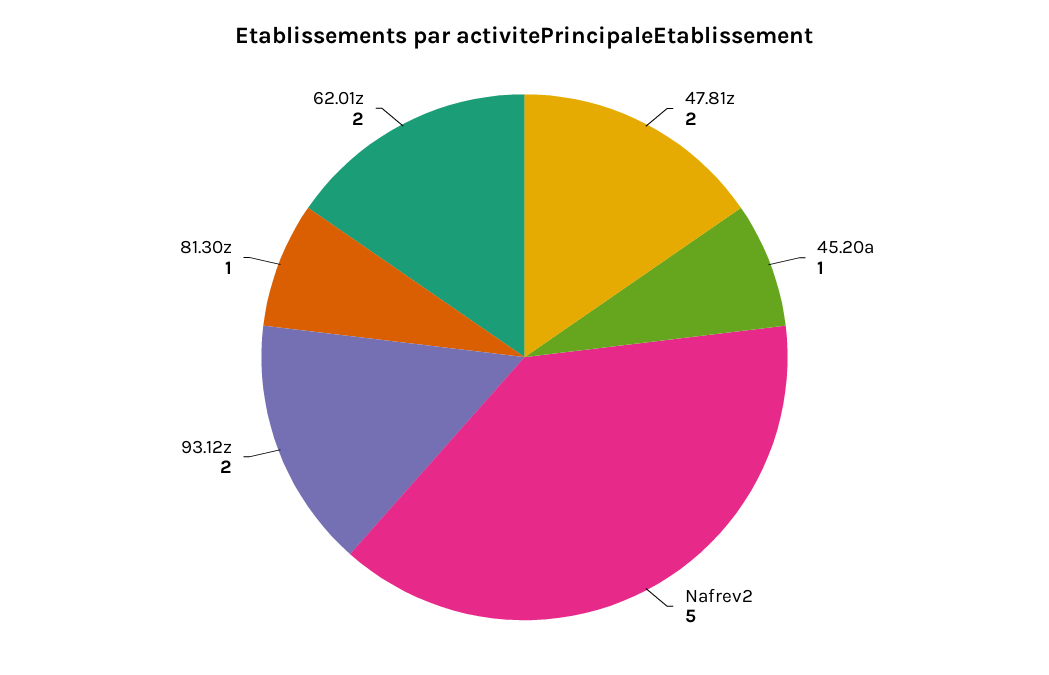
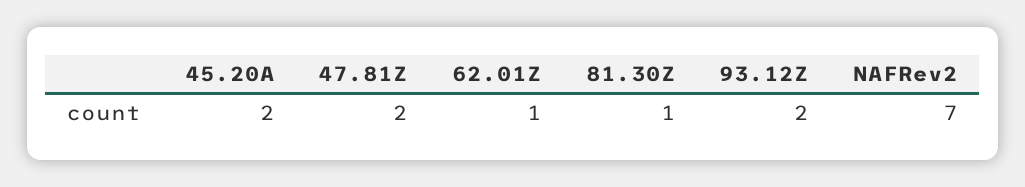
45.20a: 1 -> 2
Nafrev2: 5 -> 7
62.01z: 2 -> 1

